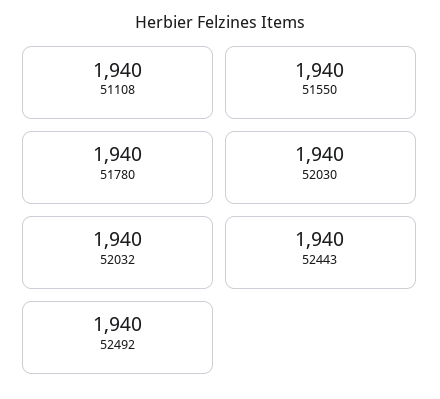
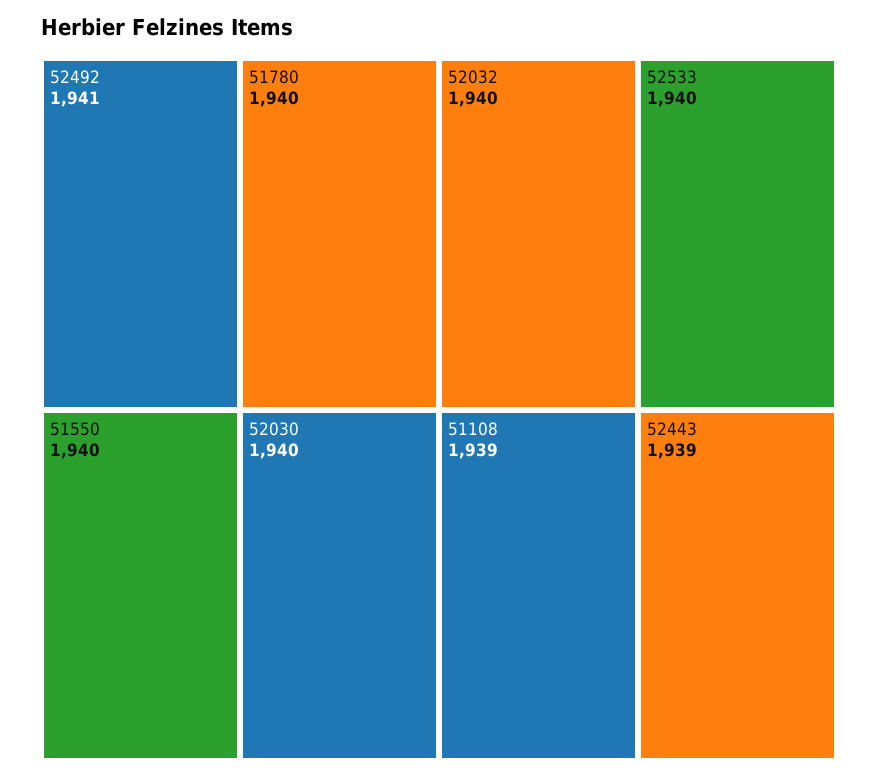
51108: 1940 -> 1939
52443: 1940 -> 1939
52492: 1940 -> 1941
52533: none -> 1940

